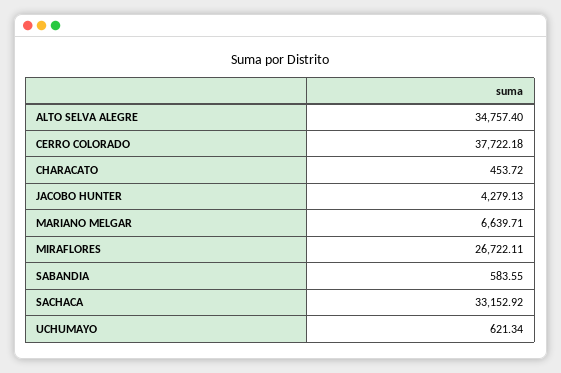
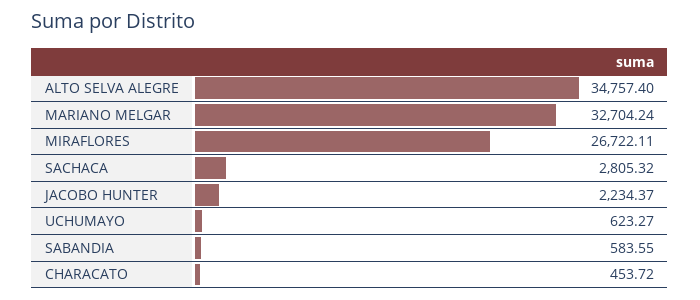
CERRO COLORADO: 37722.18 -> none
JACOBO HUNTER: 4279.13 -> 2234.37
MARIANO MELGAR: 6639.71 -> 32704.24
SACHACA: 33152.92 -> 2805.32
UCHUMAYO: 621.34 -> 623.27

